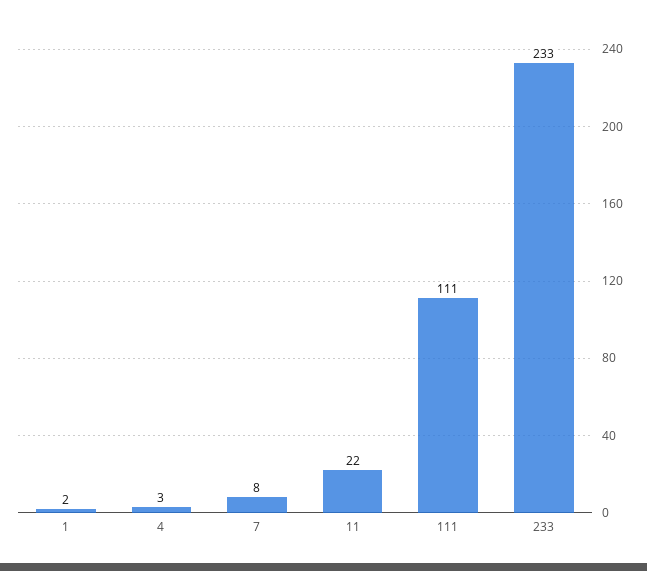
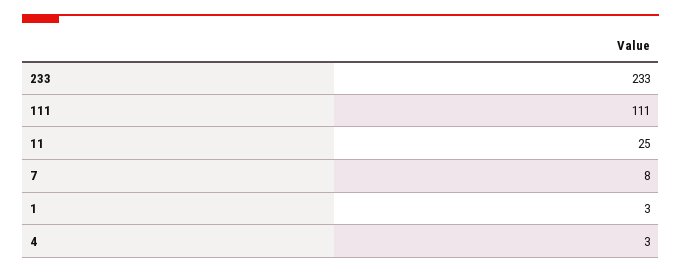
1: 2 -> 3
11: 22 -> 25

